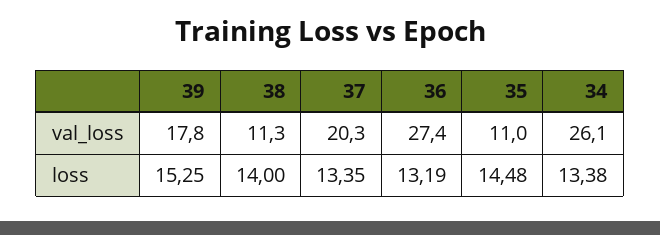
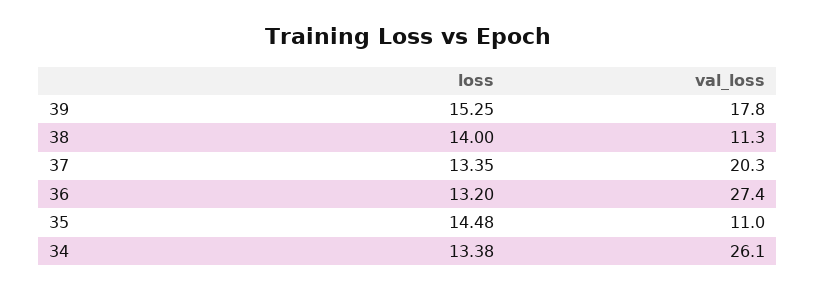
36, loss: 13.19 -> 13.2

